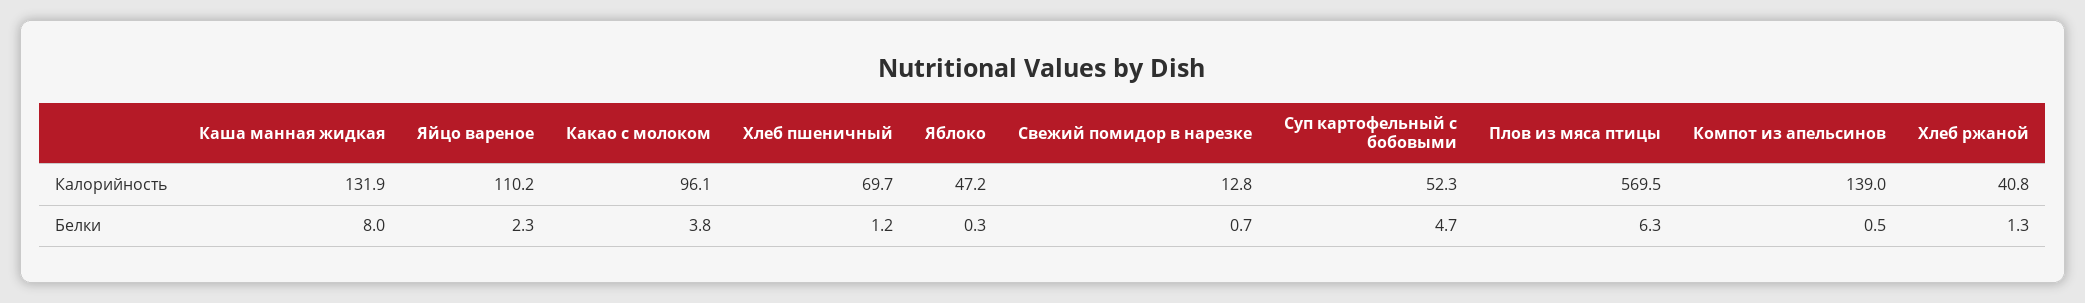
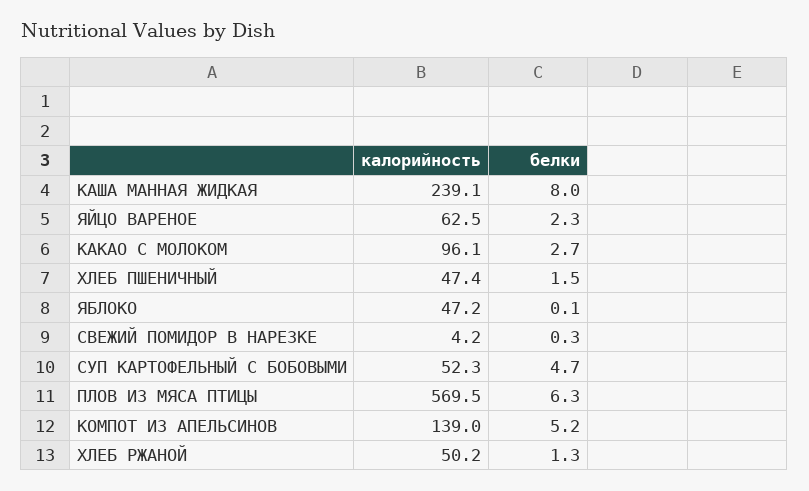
Каша манная жидкая, Калорийность: 131.9 -> 239.1
Яйцо вареное, Калорийность: 110.2 -> 62.5
Хлеб пшеничный, Калорийность: 69.7 -> 47.4
Свежий помидор в нарезке, Калорийность: 12.8 -> 4.2
Хлеб ржаной, Калорийность: 40.8 -> 50.2
Какао с молоком, Белки: 3.8 -> 2.7
Хлеб пшеничный, Белки: 1.2 -> 1.5
Яблоко, Белки: 0.3 -> 0.1
Свежий помидор в нарезке, Белки: 0.7 -> 0.3
Компот из апельсинов, Белки: 0.5 -> 5.2

